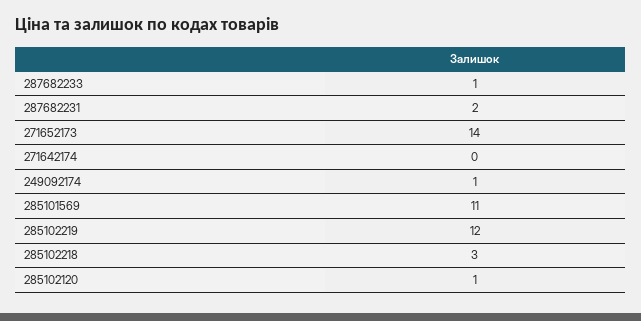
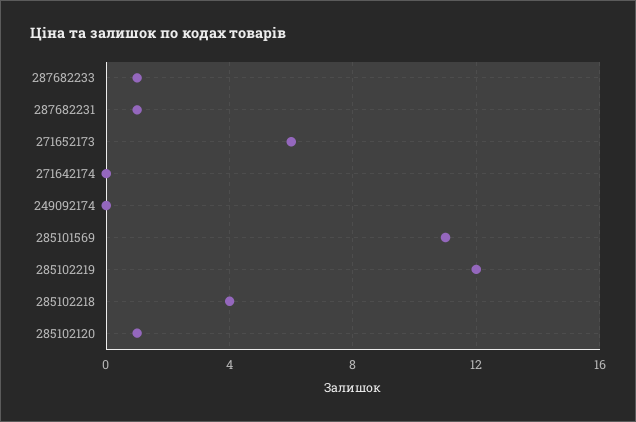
287682231: 2 -> 1
271652173: 14 -> 6
249092174: 1 -> 0
285102218: 3 -> 4

